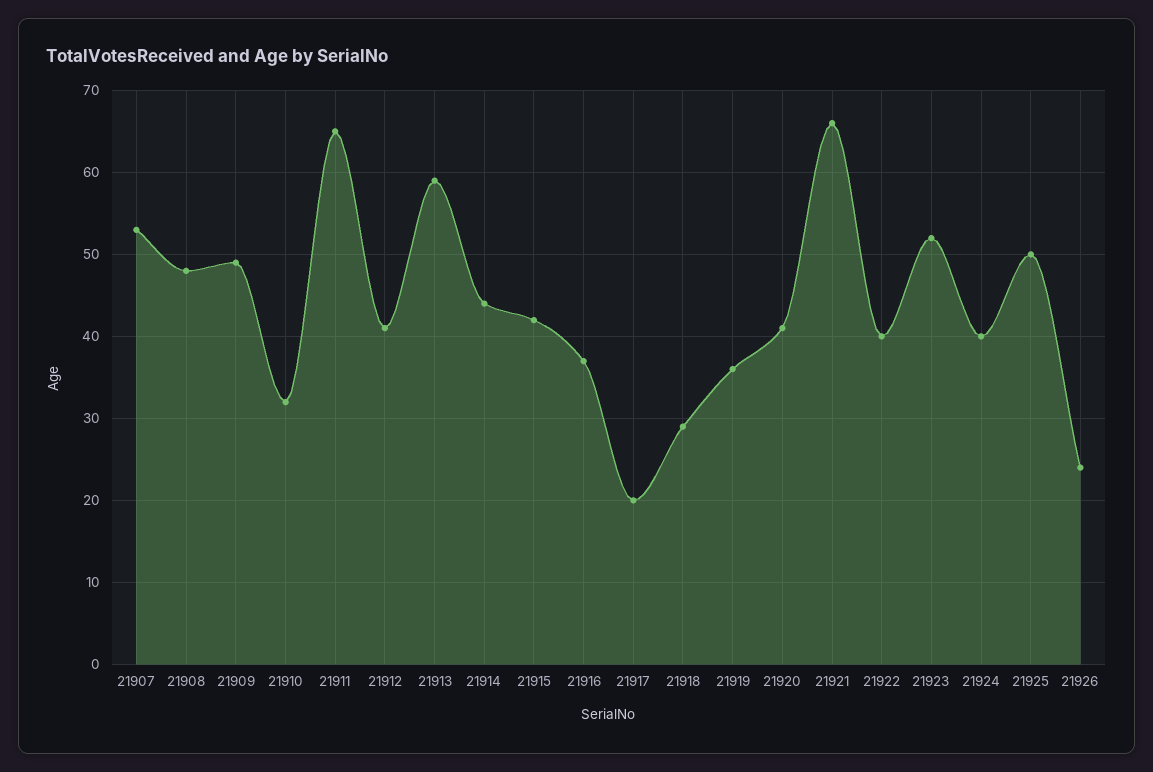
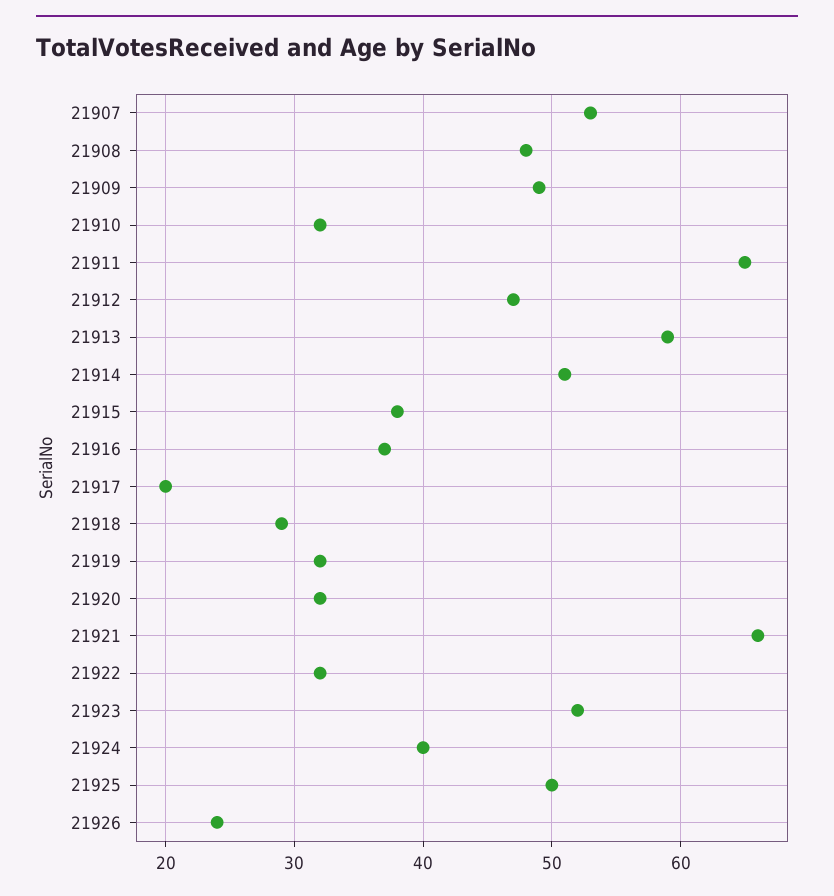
21912: 41 -> 47
21914: 44 -> 51
21915: 42 -> 38
21919: 36 -> 32
21920: 41 -> 32
21922: 40 -> 32

